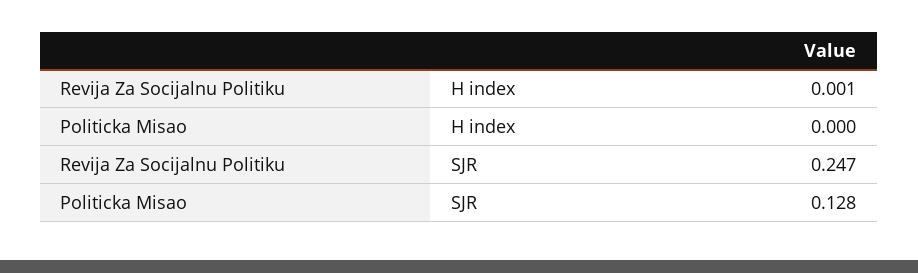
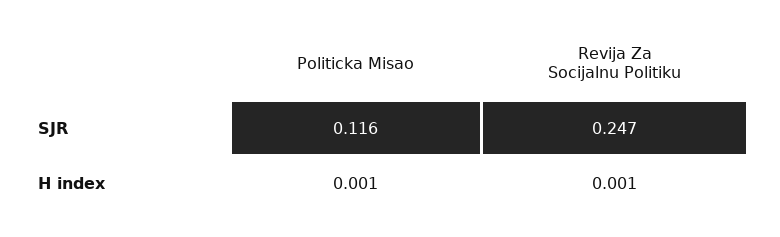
Politicka Misao, H index: 0 -> 0.001
Politicka Misao, SJR: 0.128 -> 0.116

